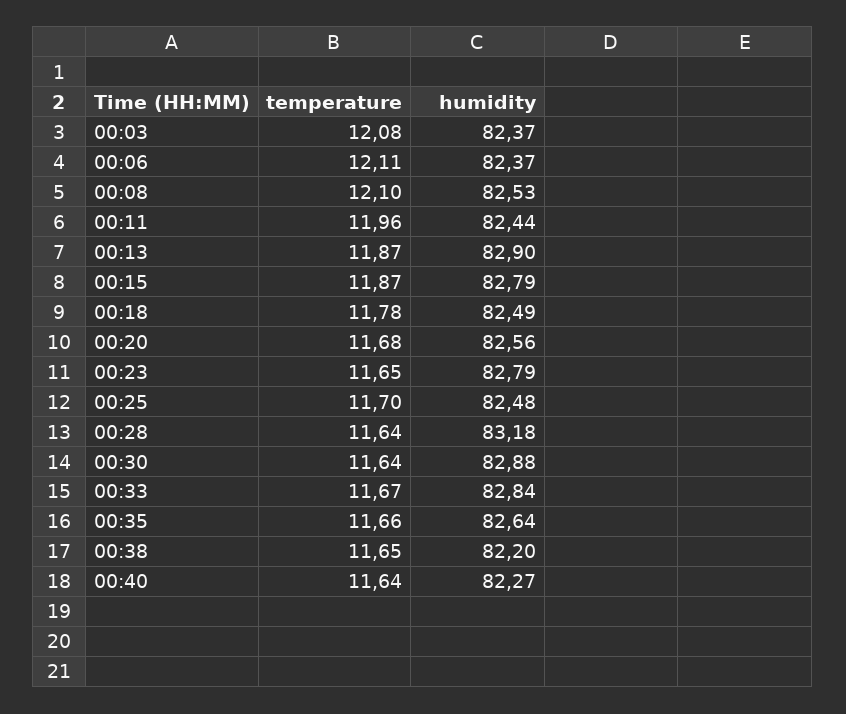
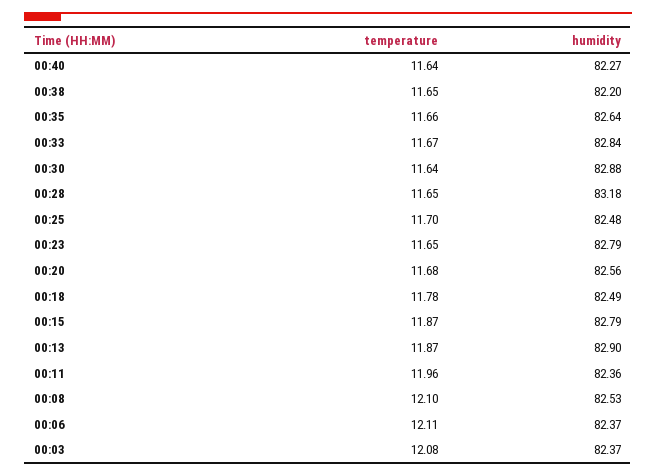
humidity, 00:11: 82.44 -> 82.36
temperature, 00:28: 11.64 -> 11.65

